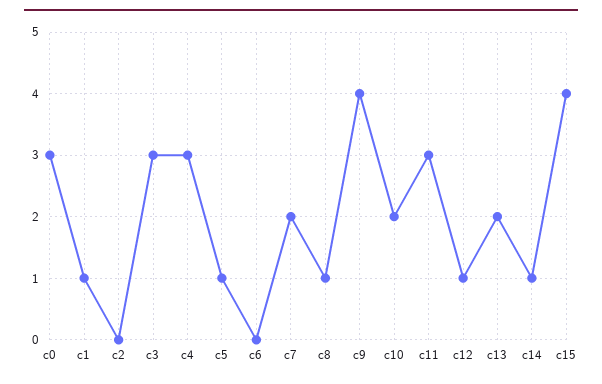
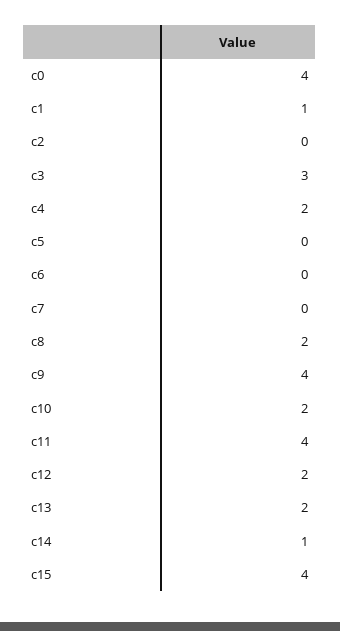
c0: 3 -> 4
c4: 3 -> 2
c5: 1 -> 0
c7: 2 -> 0
c8: 1 -> 2
c11: 3 -> 4
c12: 1 -> 2

